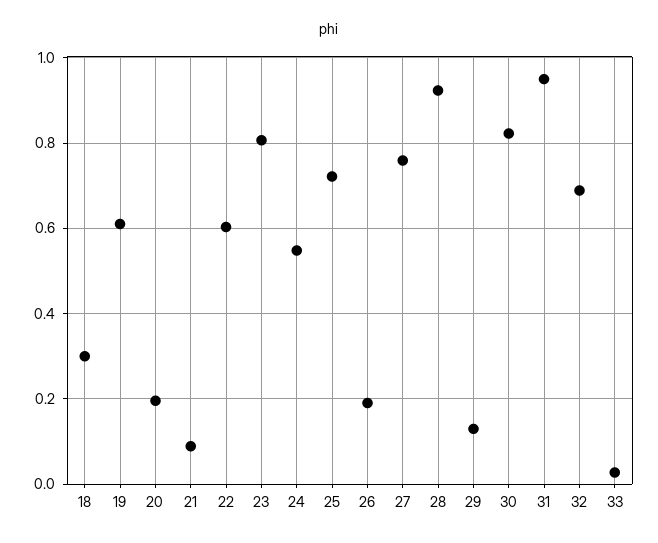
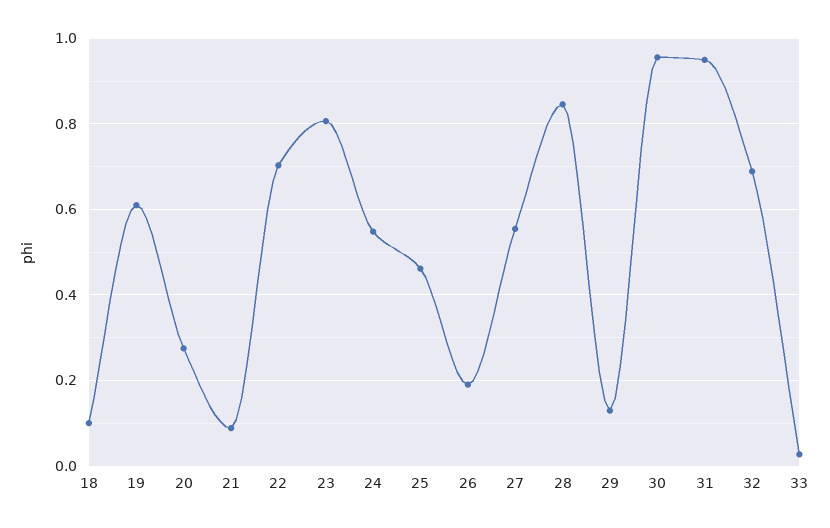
18: 0.3 -> 0.1
20: 0.2 -> 0.28
22: 0.6 -> 0.7
25: 0.72 -> 0.46
27: 0.76 -> 0.56
28: 0.92 -> 0.84
30: 0.82 -> 0.96

